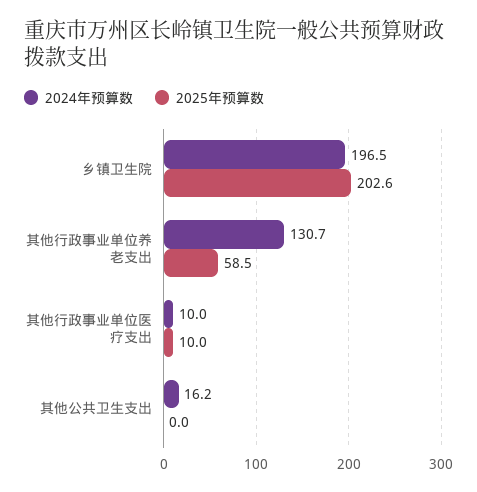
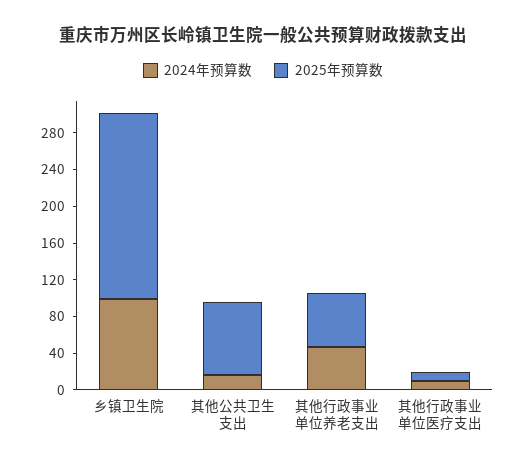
2024年预算数, 乡镇卫生院: 196.5 -> 100
2024年预算数, 其他行政事业单位养老支出: 130.7 -> 50
2025年预算数, 其他公共卫生支出: 0 -> 80

